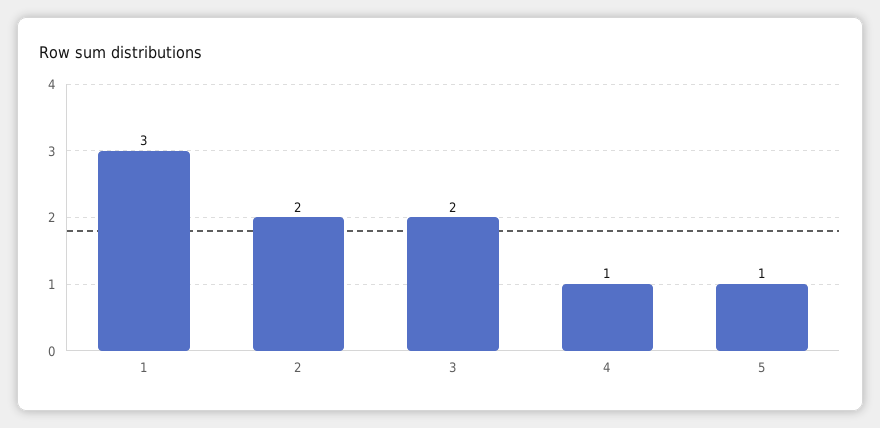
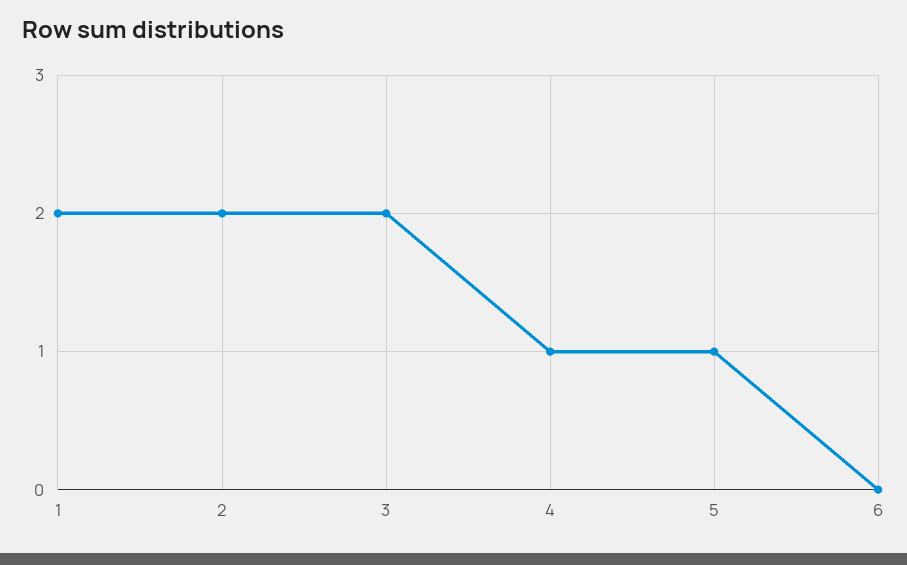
1: 3 -> 2
6: none -> 0

